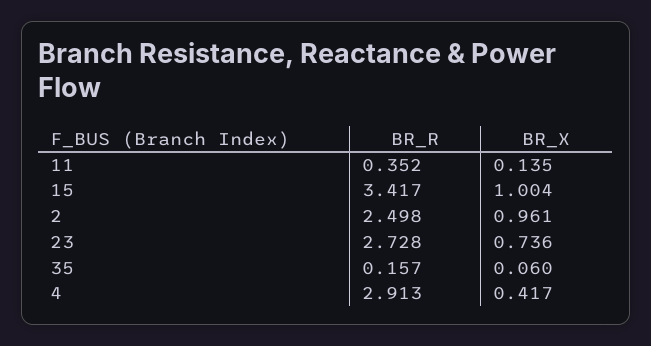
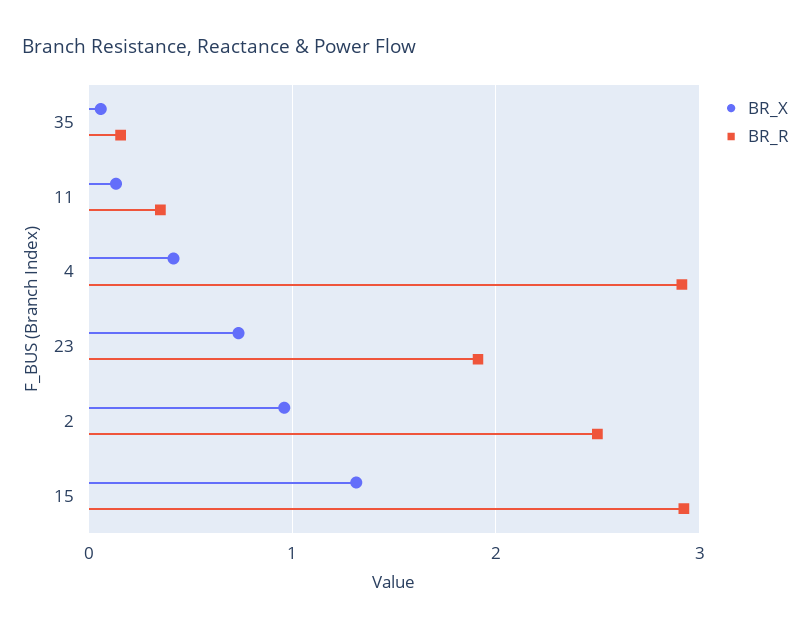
BR_R, 15: 3.417 -> 2.9
BR_X, 15: 1.004 -> 1.3
BR_R, 23: 2.728 -> 1.9

